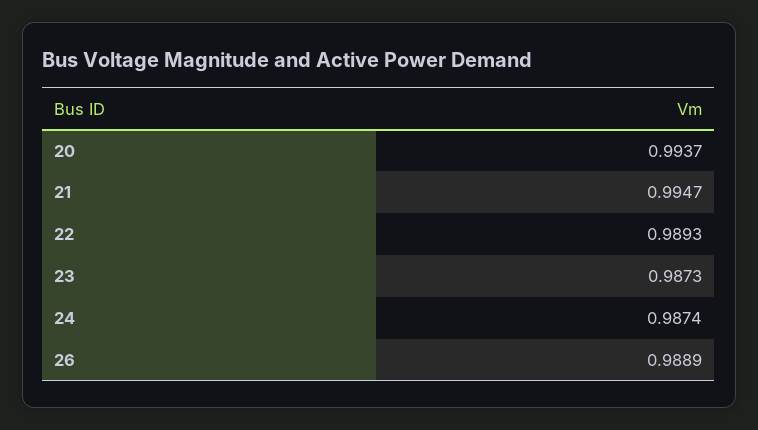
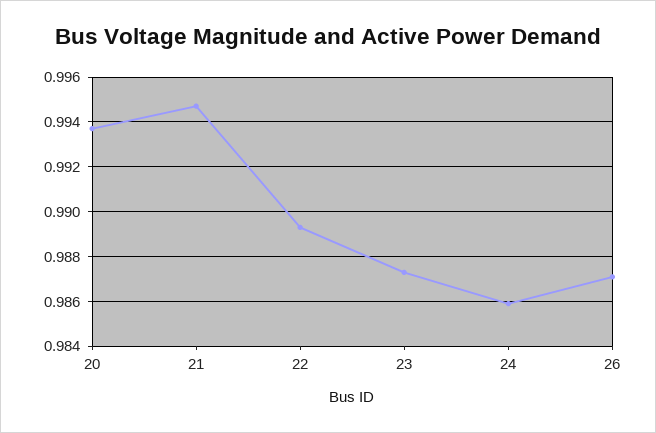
24: 0.9874 -> 0.986
26: 0.9889 -> 0.987

